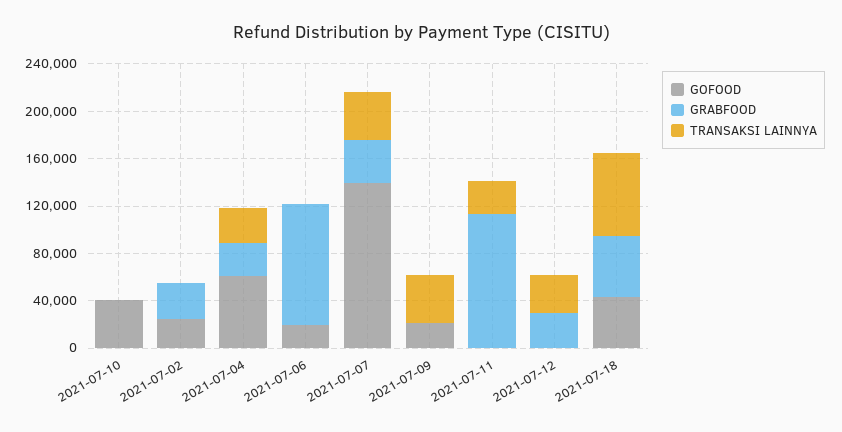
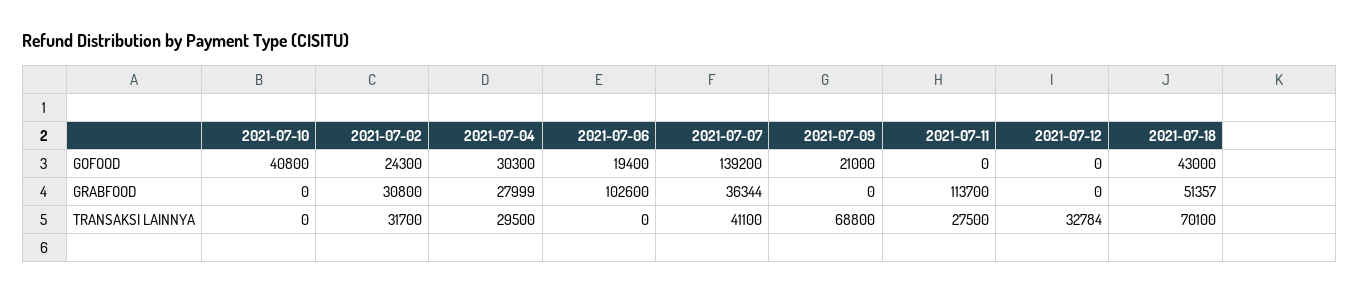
TRANSAKSI LAINNYA, 2021-07-02: 0 -> 31700
GOFOOD, 2021-07-04: 60000 -> 30300
TRANSAKSI LAINNYA, 2021-07-09: 40000 -> 68800
GRABFOOD, 2021-07-12: 30000 -> 0

